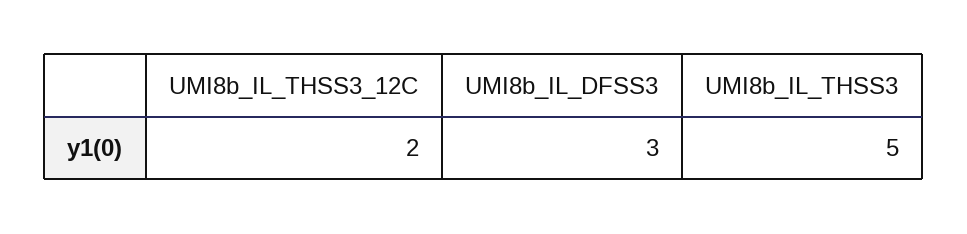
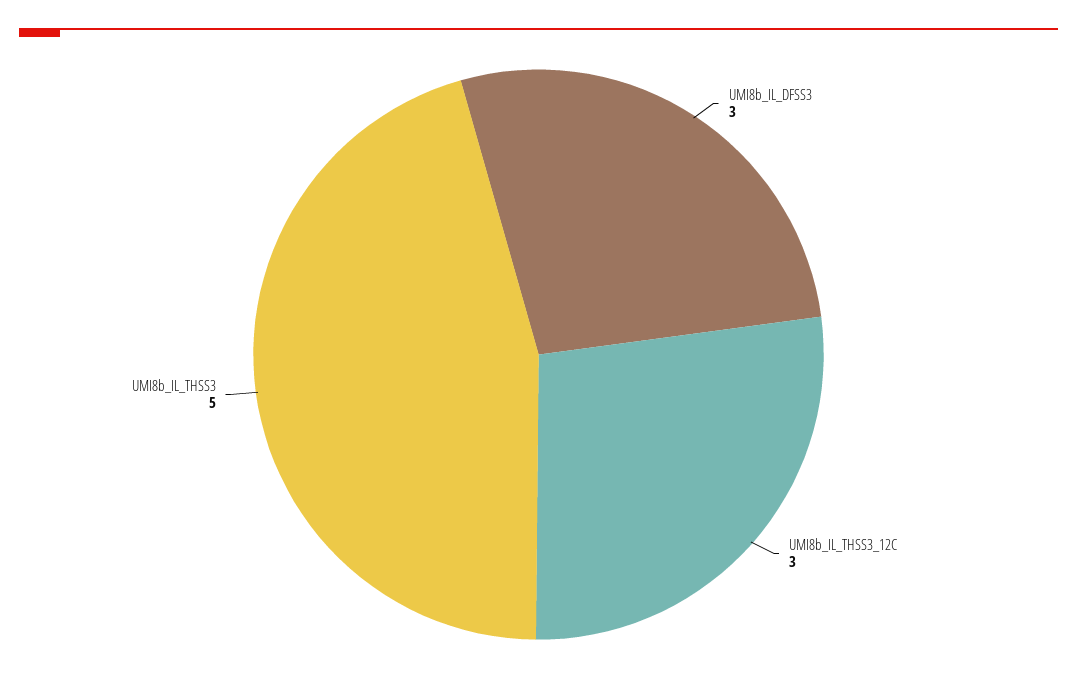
UMI8b_IL_THSS3_12C: 2 -> 3

